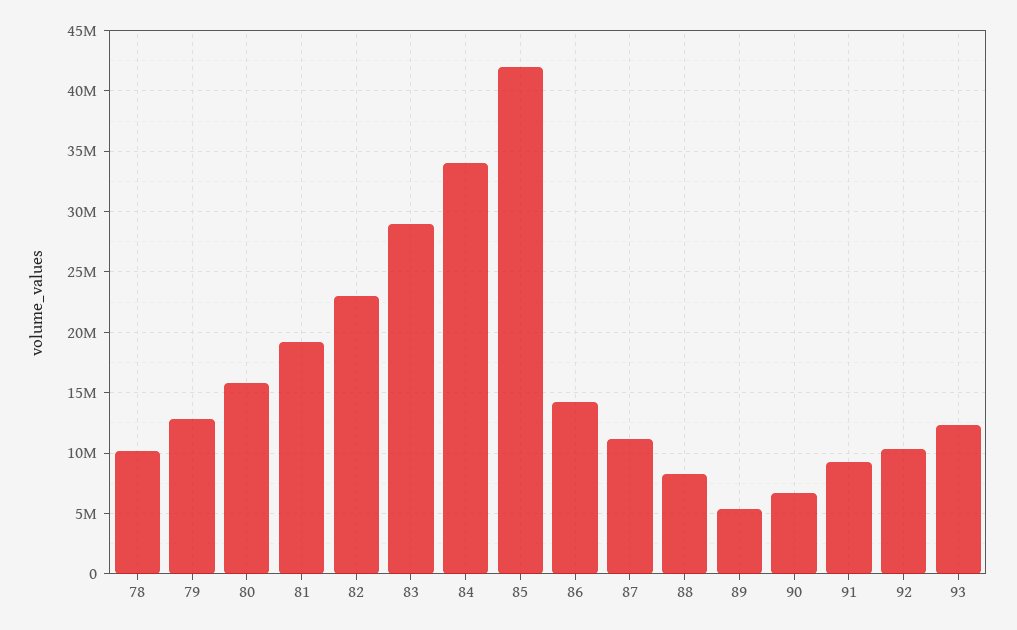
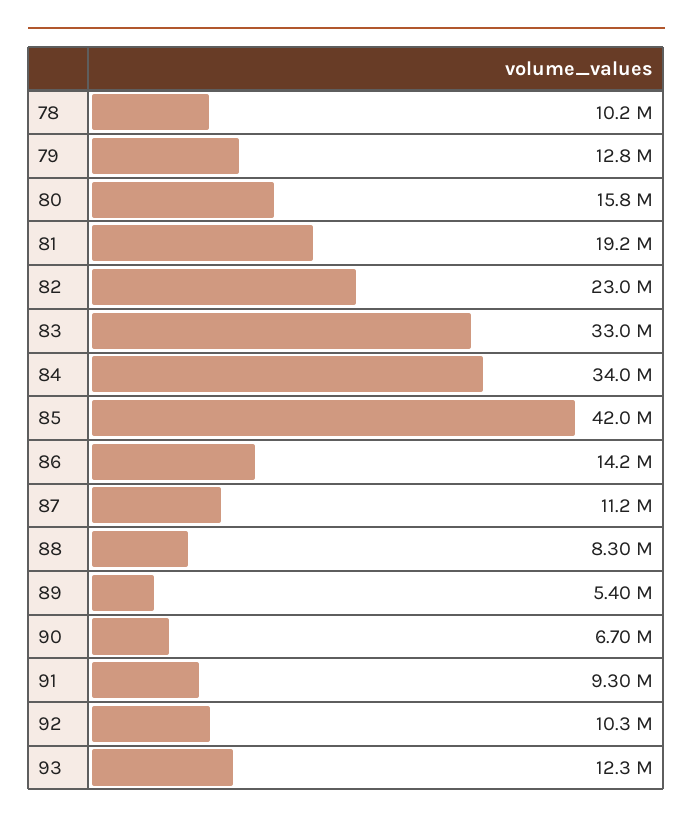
83: 29000000 -> 33000000

